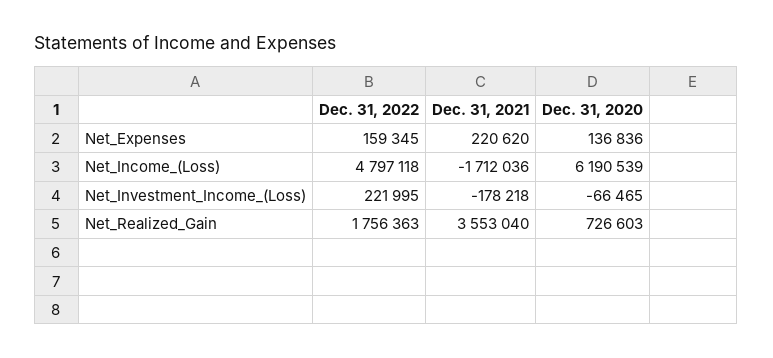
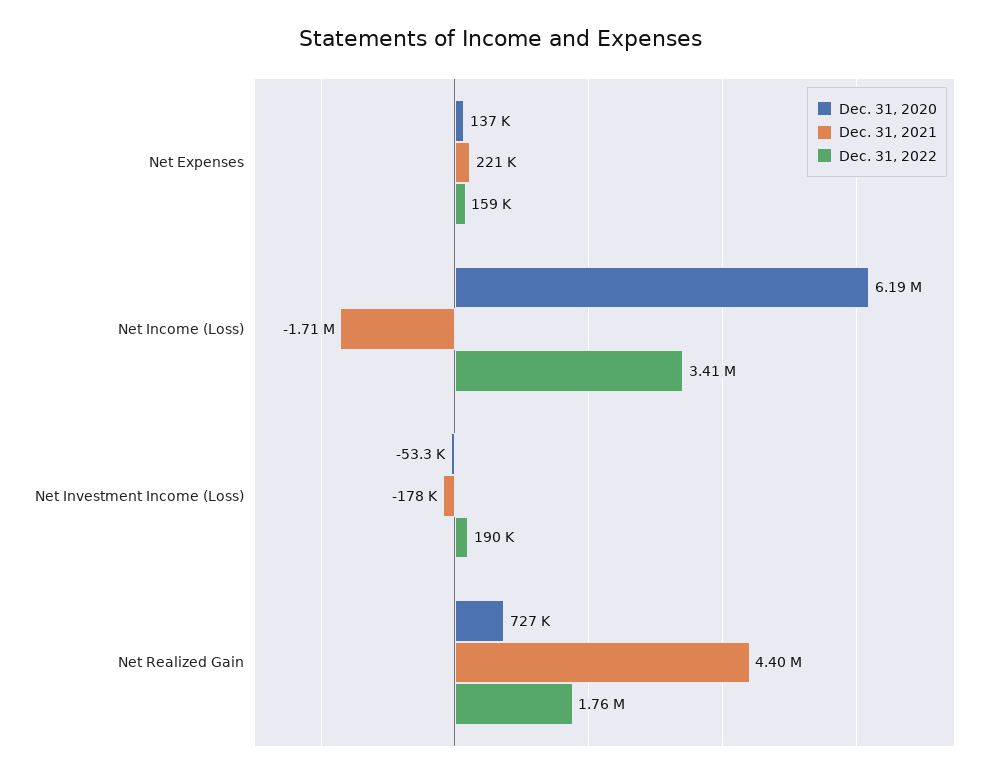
Dec. 31, 2022, Net_Income_(Loss): 4797118 -> 3410000
Dec. 31, 2022, Net_Investment_Income_(Loss): 221995 -> 190000
Dec. 31, 2020, Net_Investment_Income_(Loss): -66465 -> -53300
Dec. 31, 2021, Net_Realized_Gain: 3553040 -> 4400000

